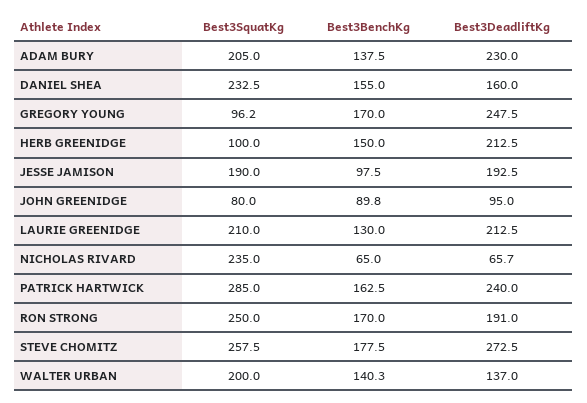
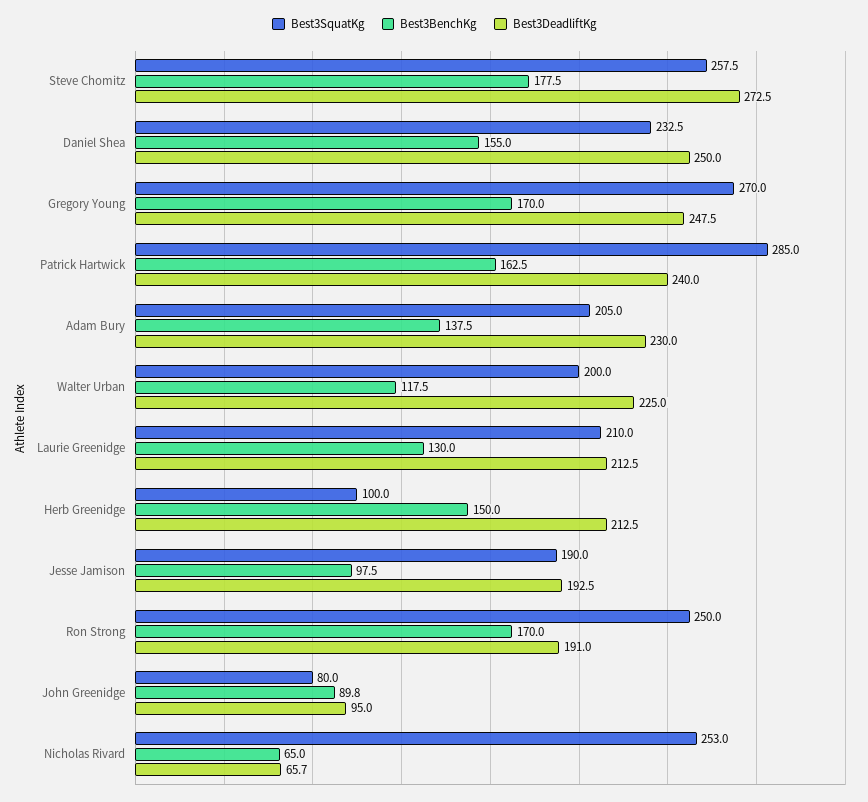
Best3DeadliftKg, DANIEL SHEA: 160 -> 250
Best3SquatKg, GREGORY YOUNG: 96.2 -> 270
Best3SquatKg, NICHOLAS RIVARD: 235 -> 253
Best3BenchKg, WALTER URBAN: 140.3 -> 117.5
Best3DeadliftKg, WALTER URBAN: 137 -> 225

